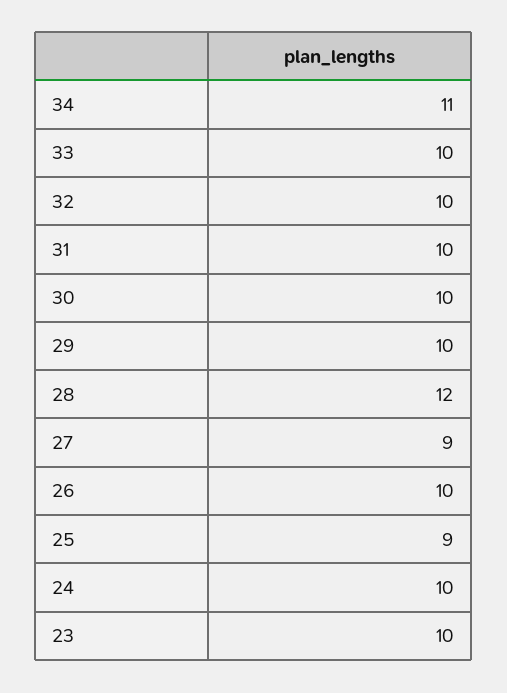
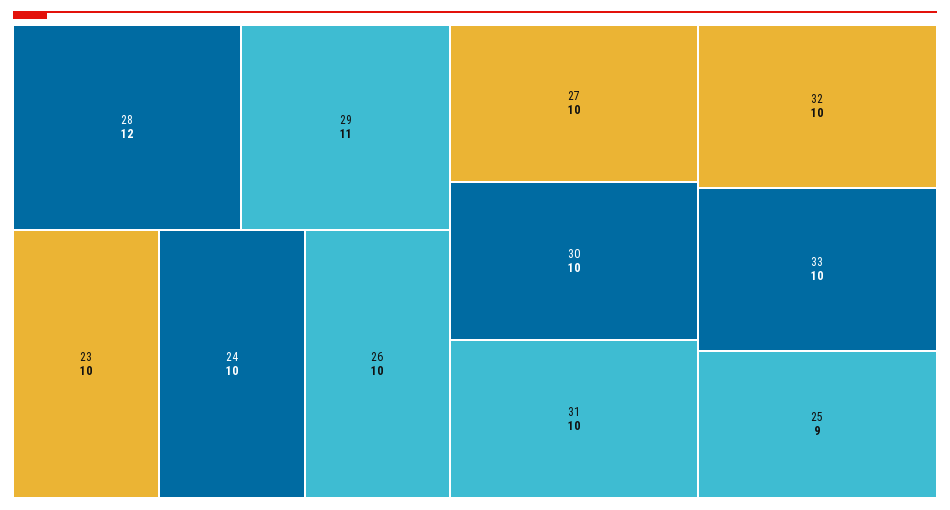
34: 11 -> none
29: 10 -> 11
27: 9 -> 10

